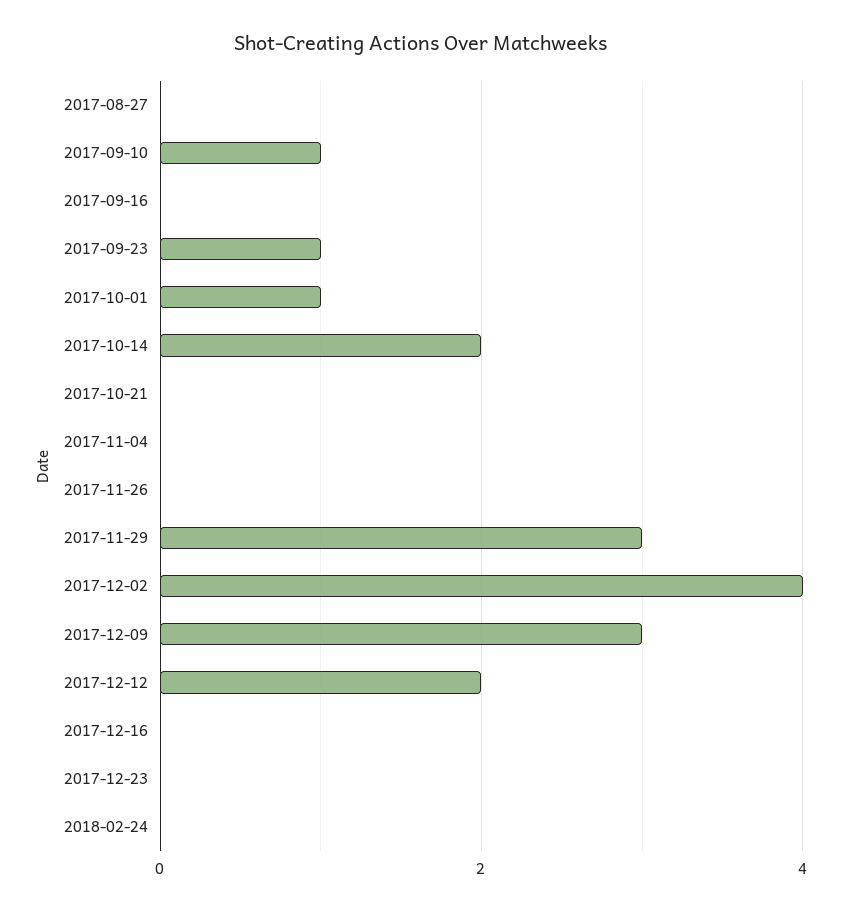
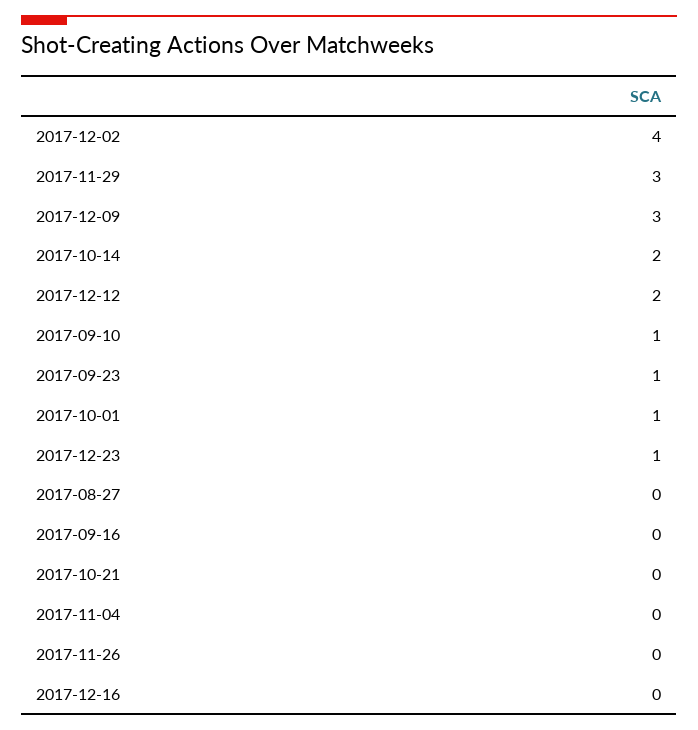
2017-12-23: 0 -> 1
2018-02-24: 0 -> none

